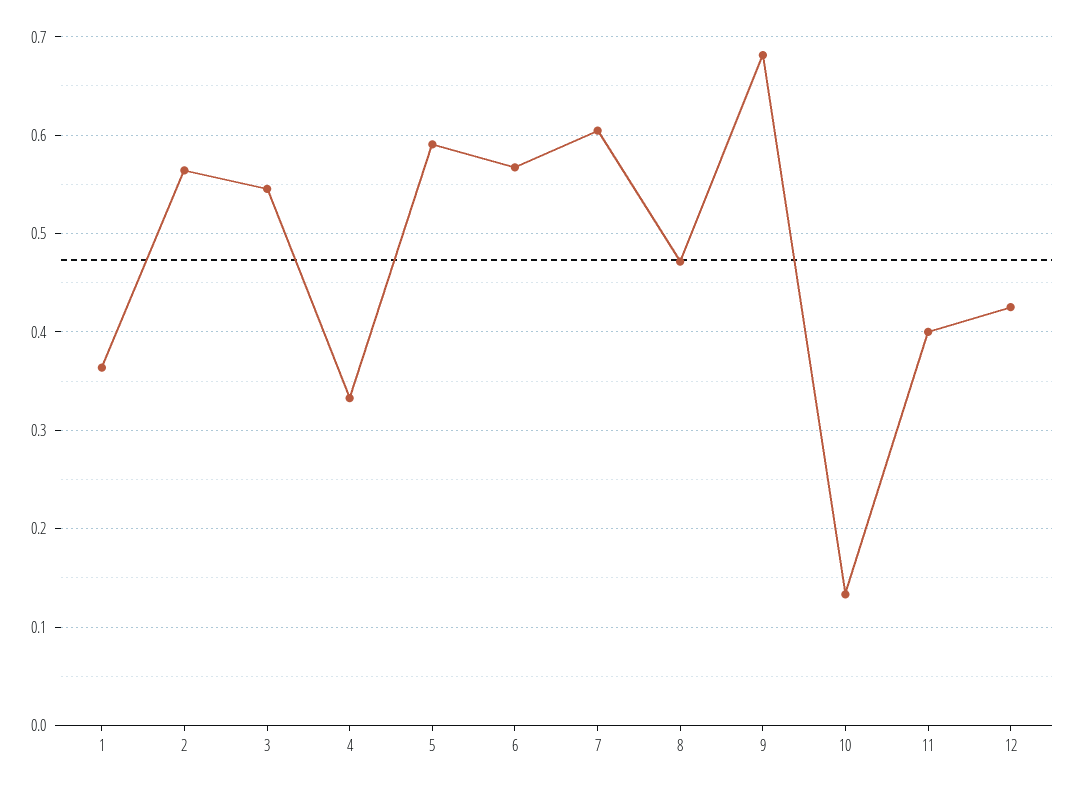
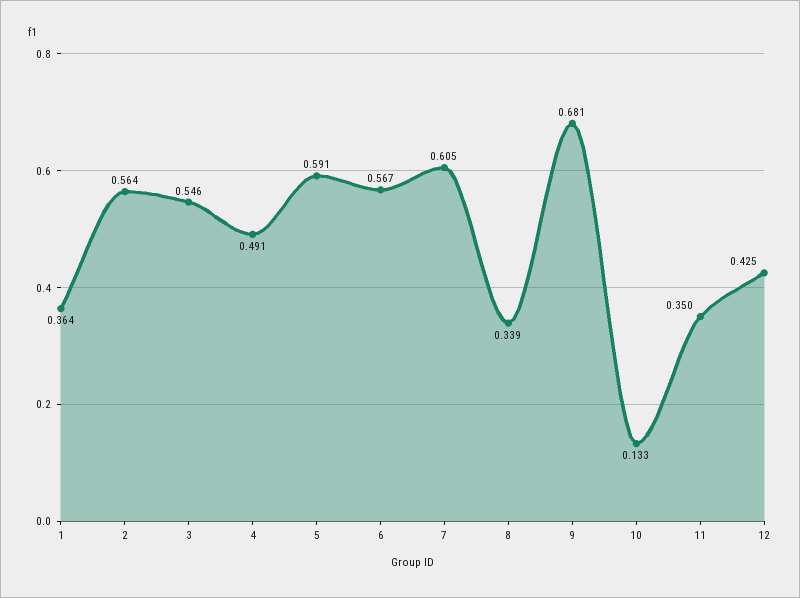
4: 0.33 -> 0.491
8: 0.47 -> 0.339
11: 0.4 -> 0.35

